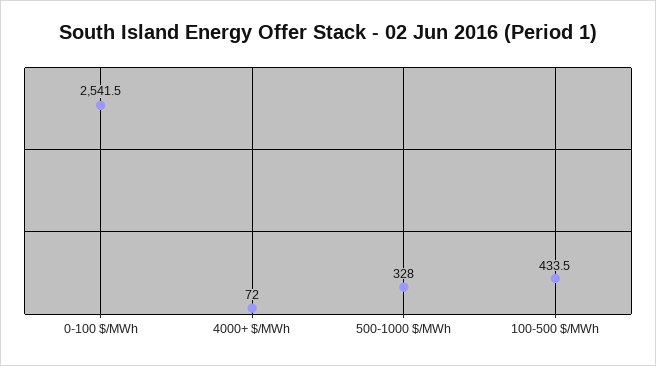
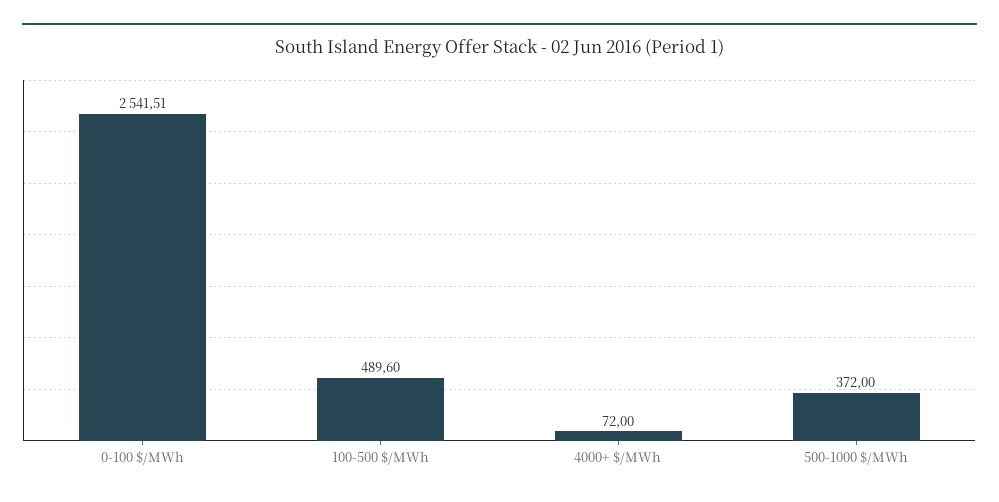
500-1000 $/MWh: 328 -> 372
100-500 $/MWh: 433.5 -> 489.6

